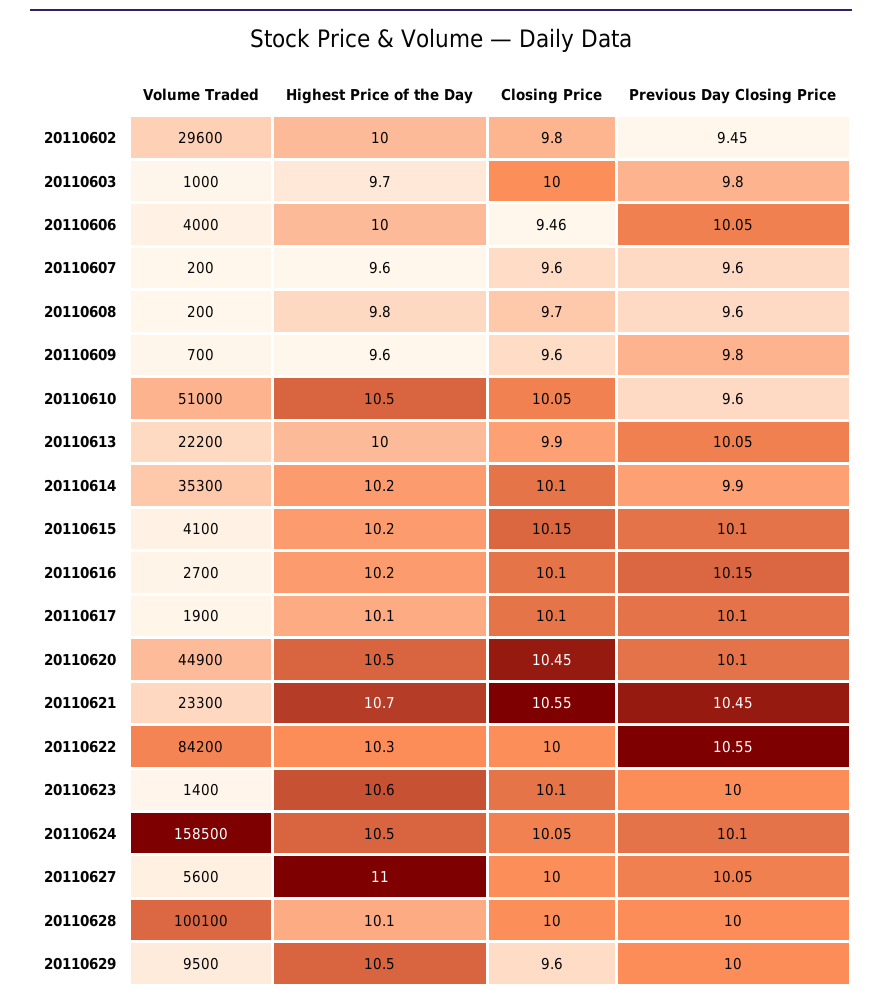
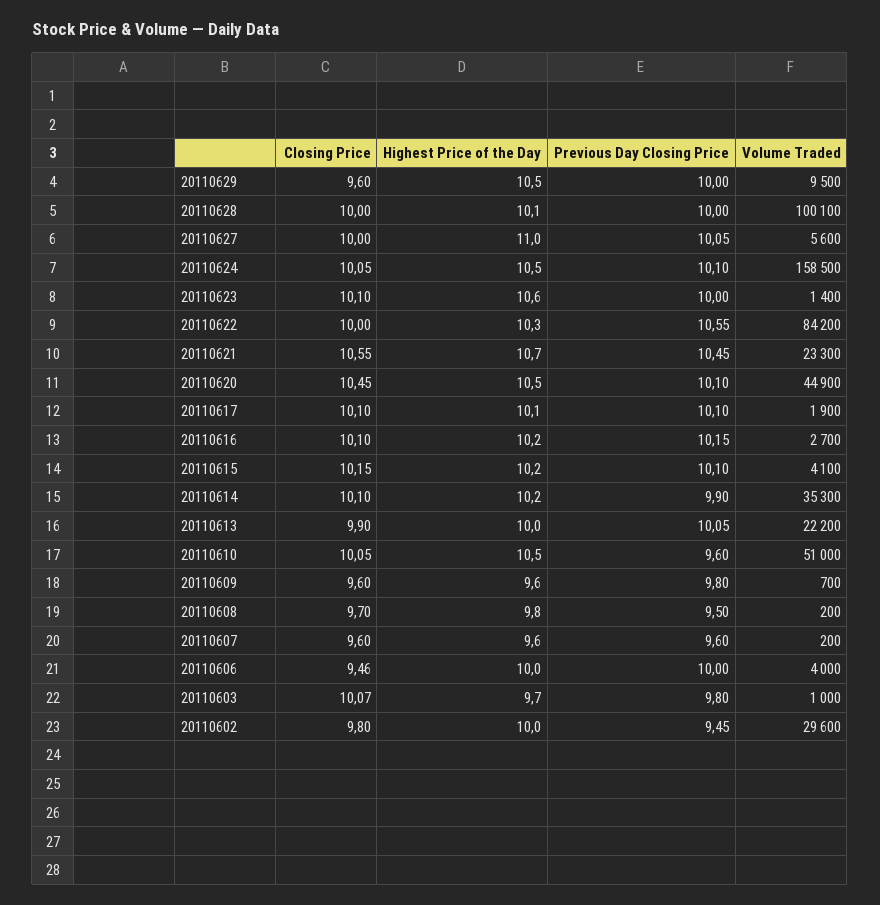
Closing Price, 20110603: 10 -> 10.07
Previous Day Closing Price, 20110606: 10.05 -> 10
Previous Day Closing Price, 20110608: 9.6 -> 9.5

